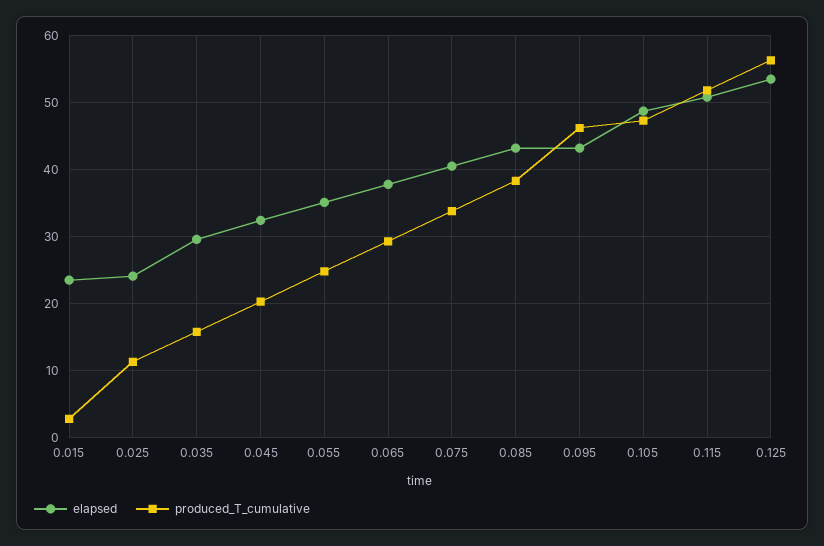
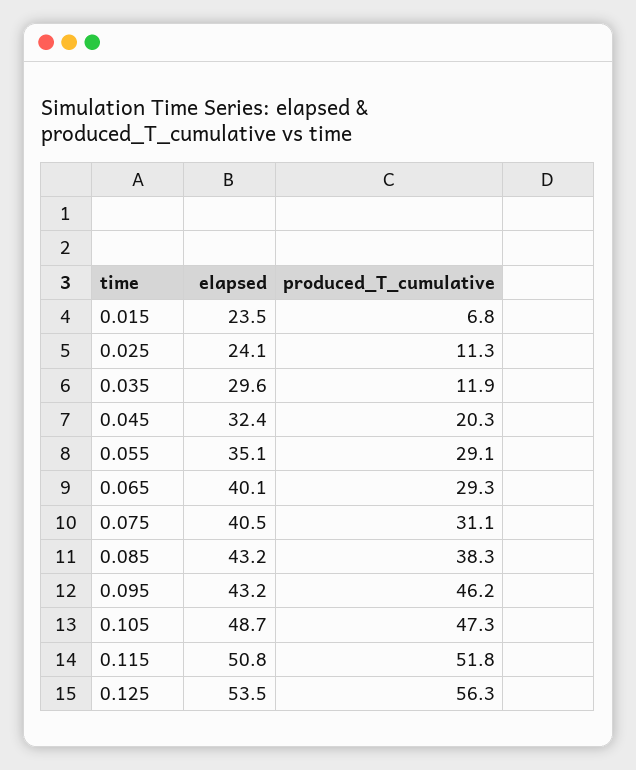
produced_T_cumulative, 0.015: 3 -> 6.8
produced_T_cumulative, 0.035: 16 -> 11.9
produced_T_cumulative, 0.055: 25 -> 29.1
elapsed, 0.065: 38 -> 40.1
produced_T_cumulative, 0.075: 34 -> 31.1

